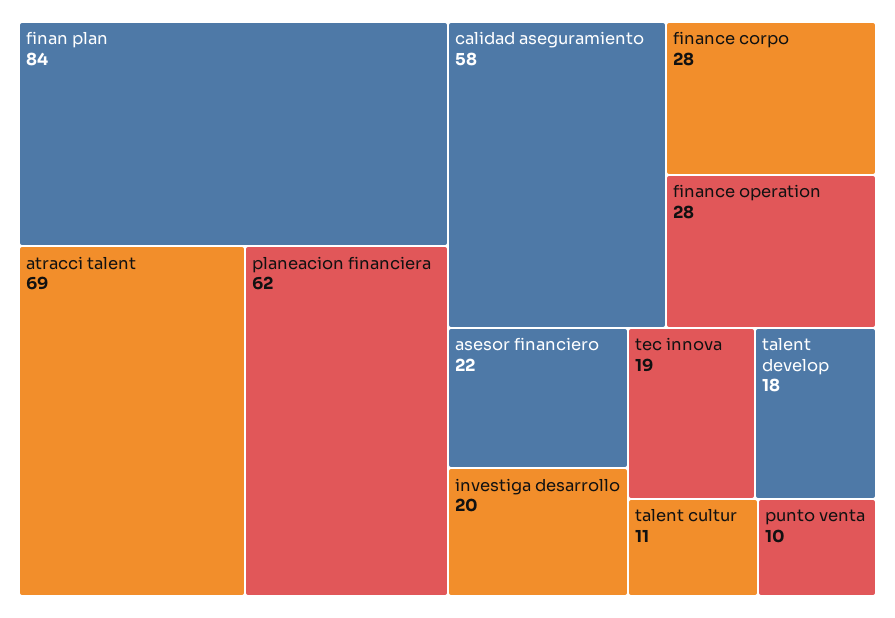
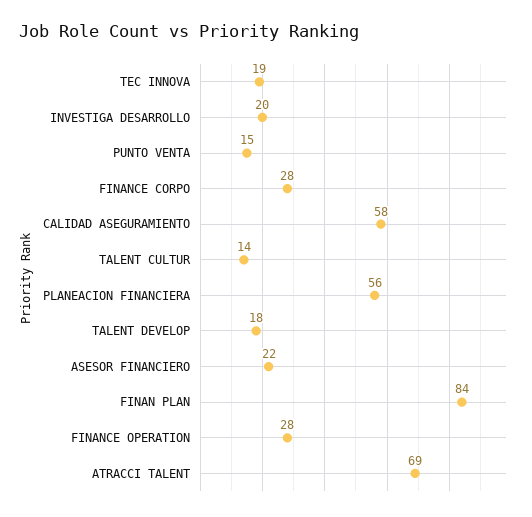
planeacion financiera: 62 -> 56
talent cultur: 11 -> 14
punto venta: 10 -> 15

